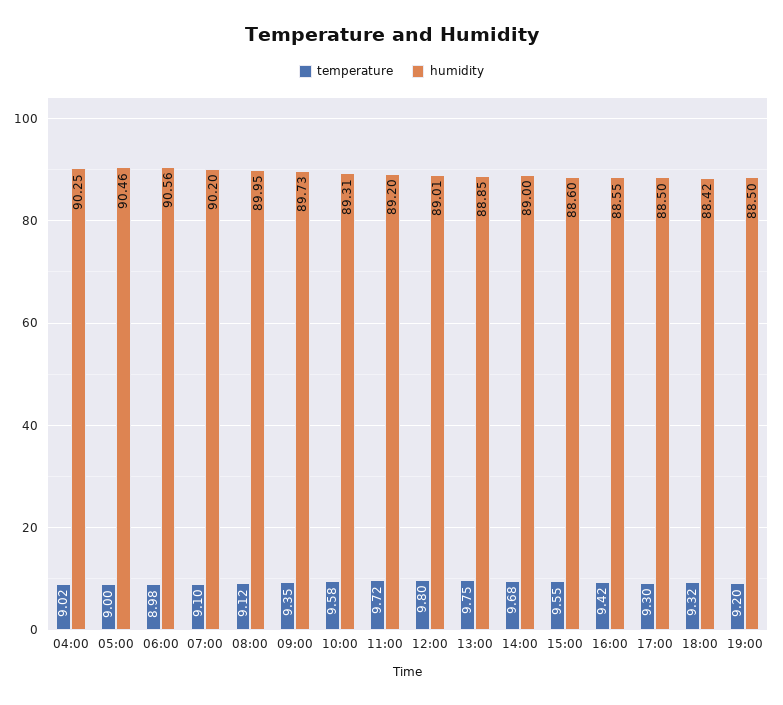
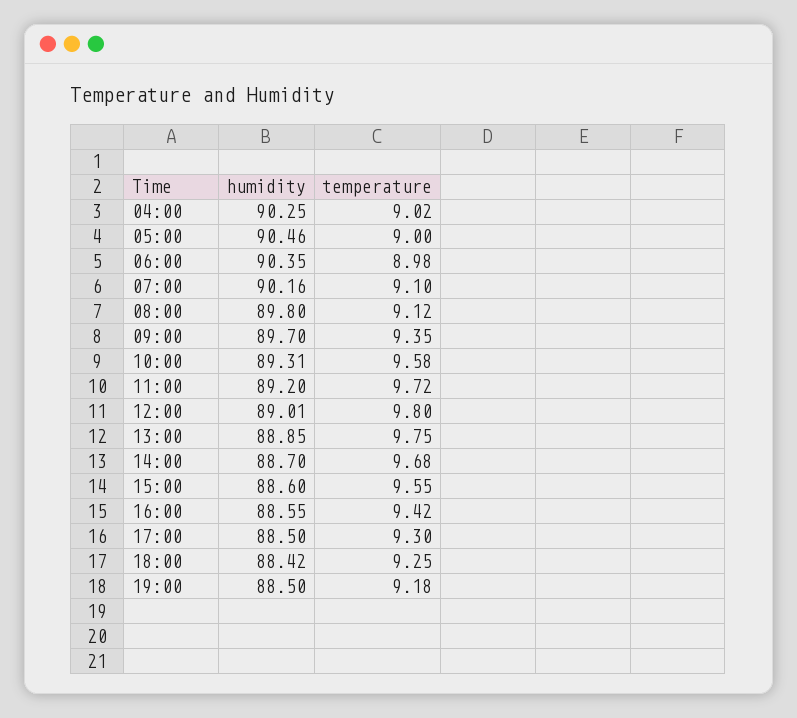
humidity, 06:00: 90.56 -> 90.35
humidity, 07:00: 90.2 -> 90.16
humidity, 08:00: 89.95 -> 89.8
humidity, 09:00: 89.73 -> 89.7
humidity, 14:00: 89 -> 88.7
temperature, 18:00: 9.32 -> 9.25
temperature, 19:00: 9.2 -> 9.18

